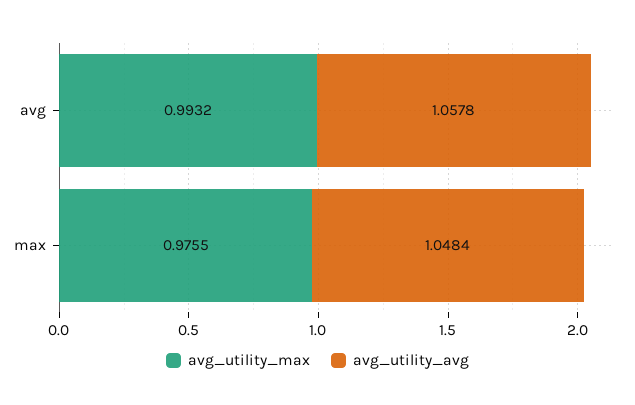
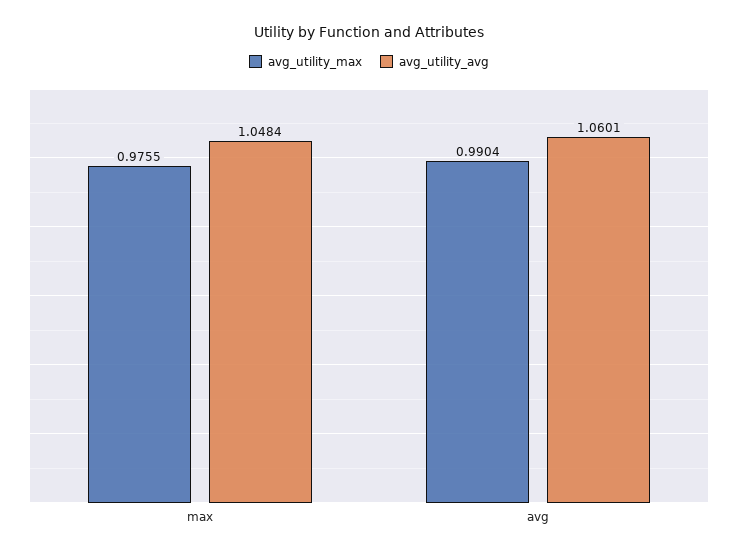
avg_utility_max, avg: 0.9932 -> 0.9904
avg_utility_avg, avg: 1.0578 -> 1.0601

